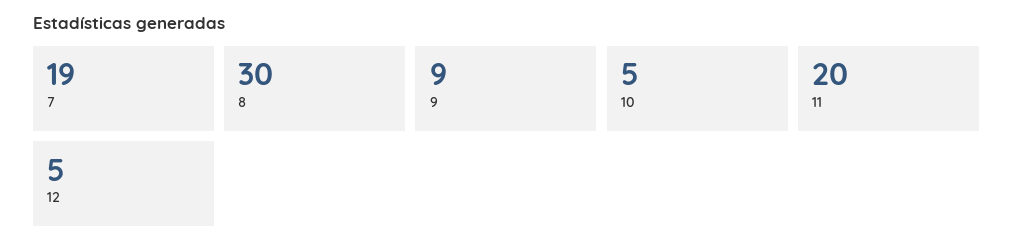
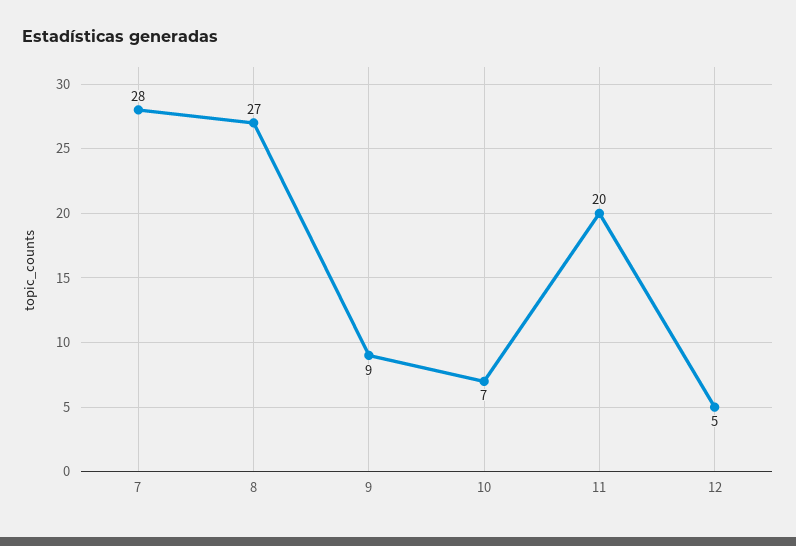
7: 19 -> 28
8: 30 -> 27
10: 5 -> 7

